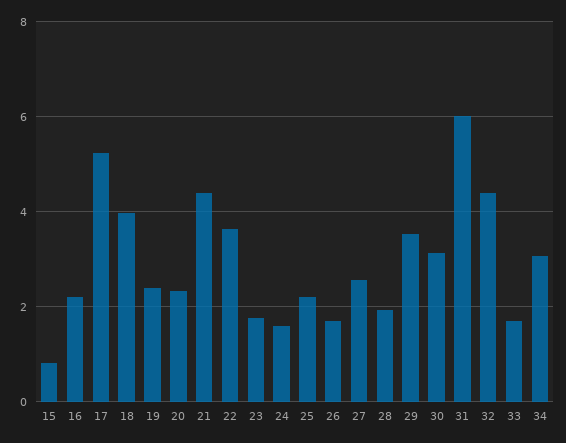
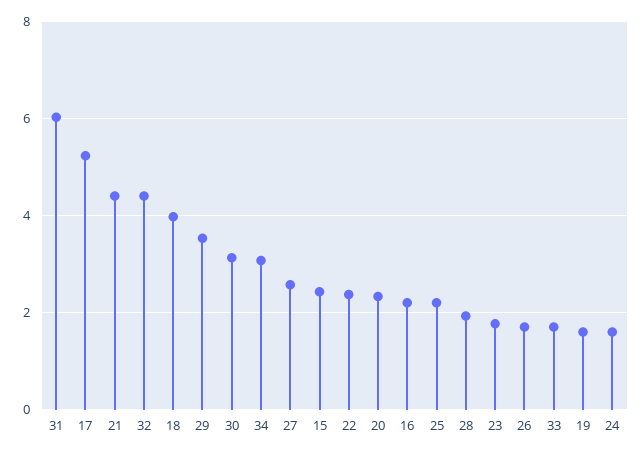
15: 0.8 -> 2.4
19: 2.4 -> 1.6
22: 3.6 -> 2.4

